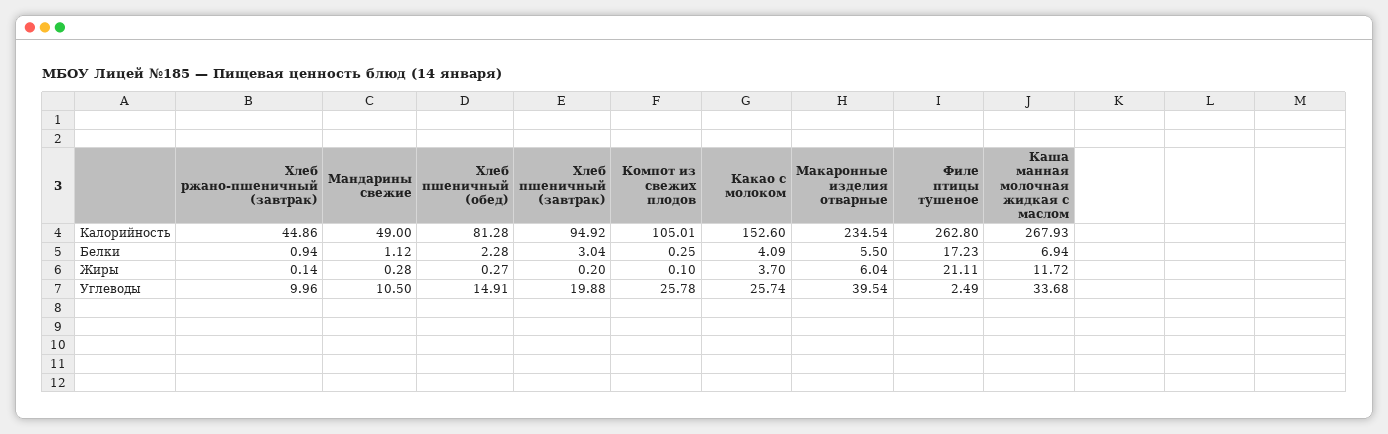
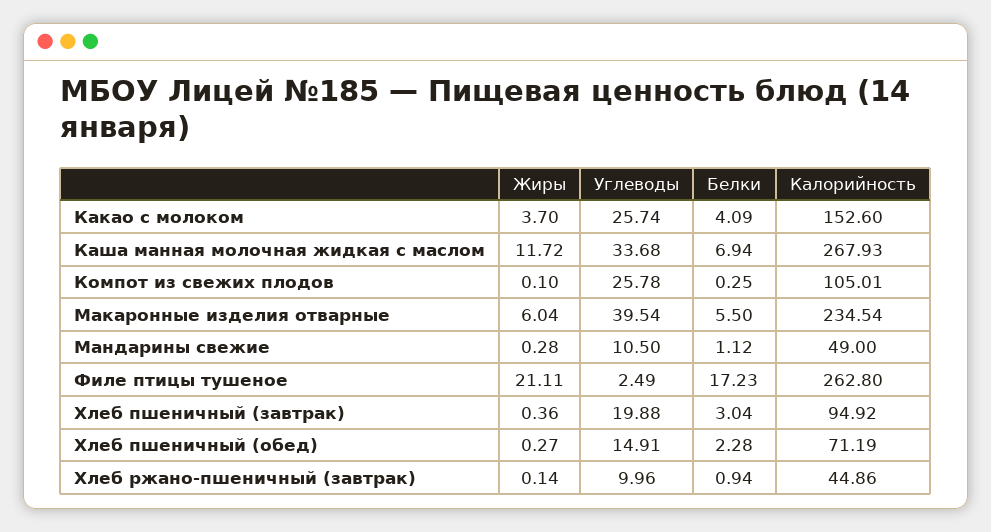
Хлеб пшеничный (обед), Калорийность: 81.28 -> 71.19
Хлеб пшеничный (завтрак), Жиры: 0.2 -> 0.36

